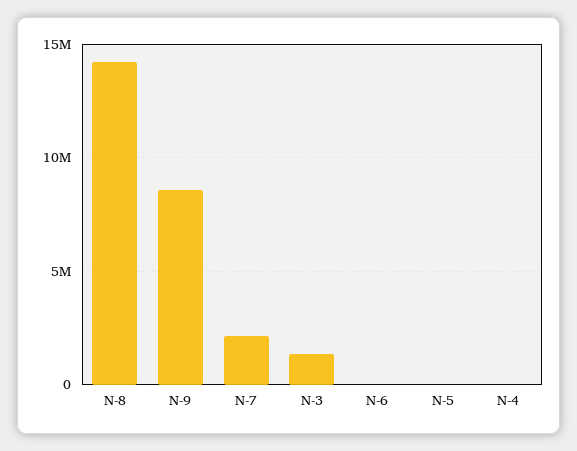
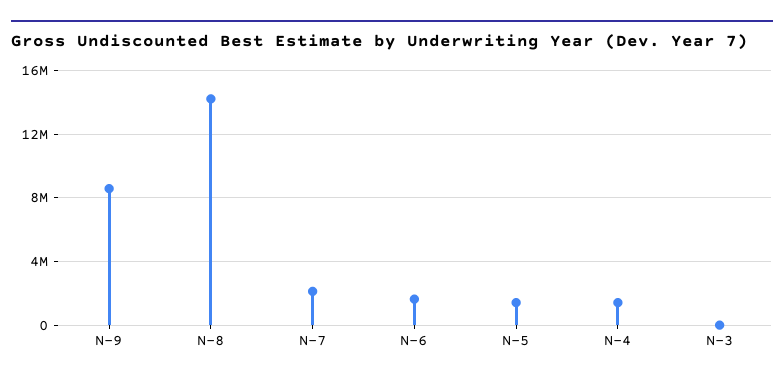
N-3: 1500000 -> 0
N-6: 0 -> 1500000
N-5: 0 -> 1500000
N-4: 0 -> 1500000

